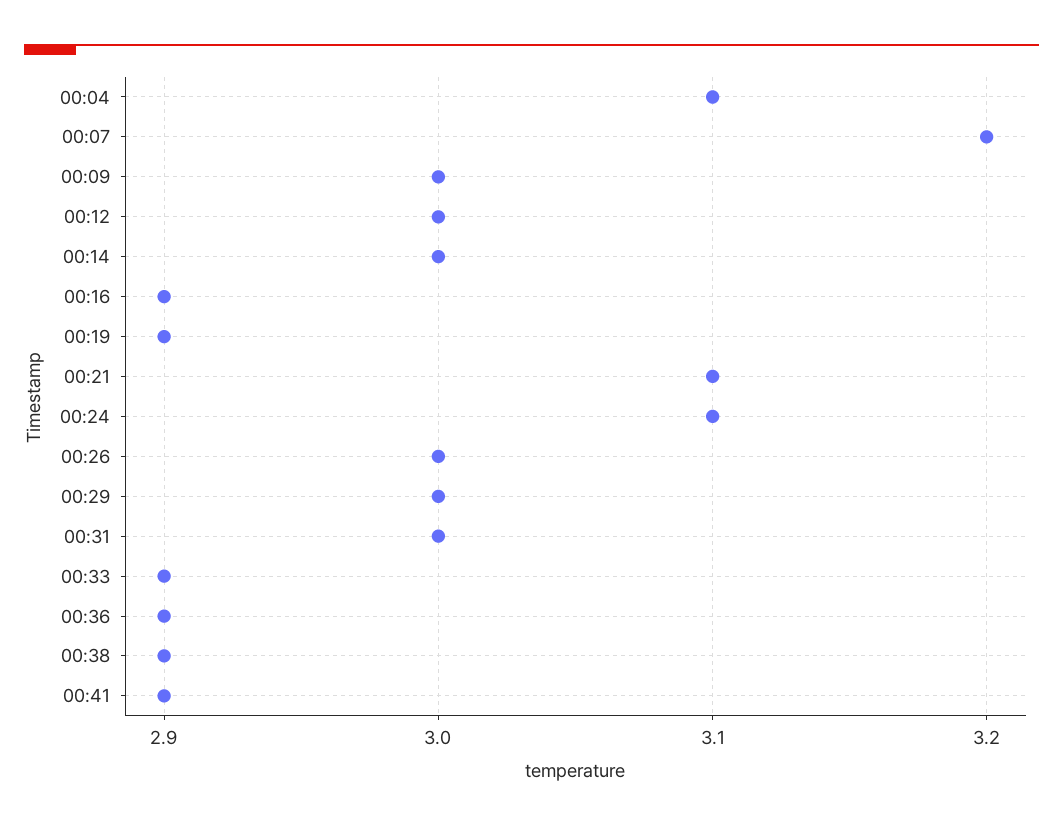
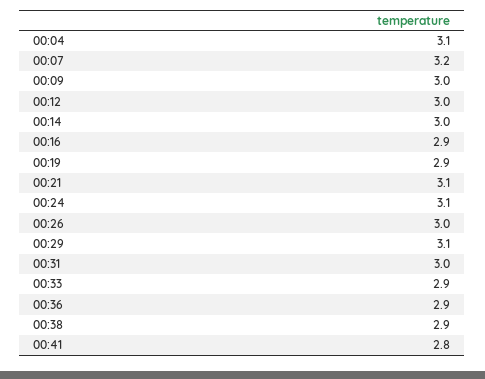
00:29: 3 -> 3.1
00:41: 2.9 -> 2.8

